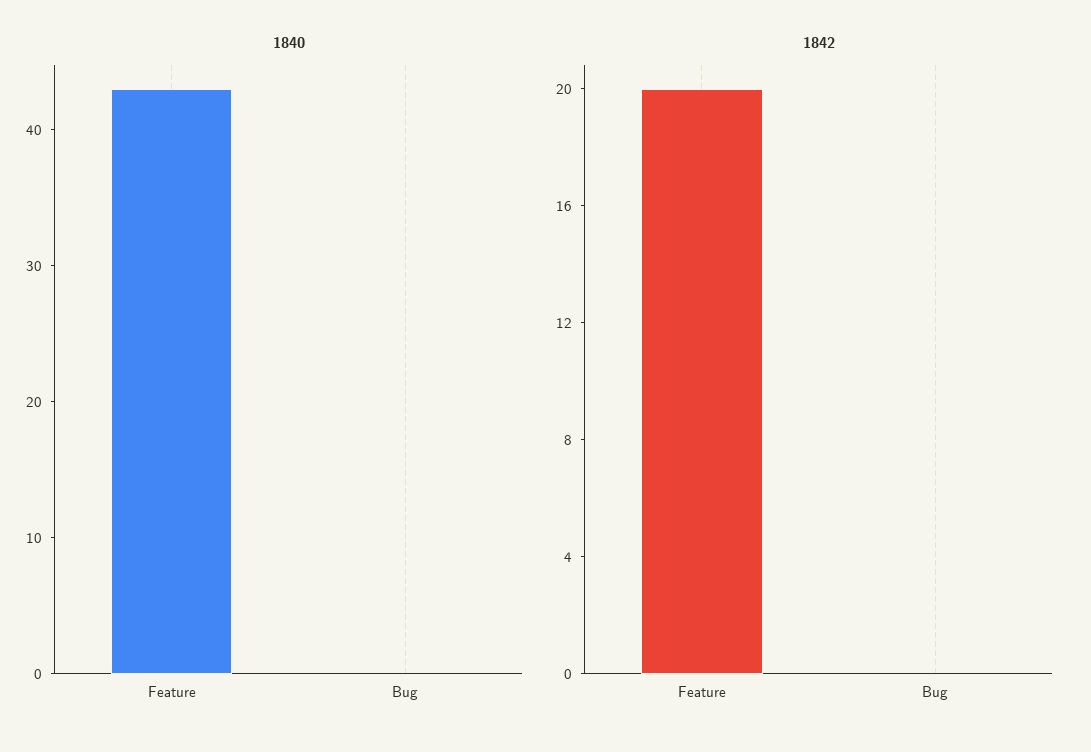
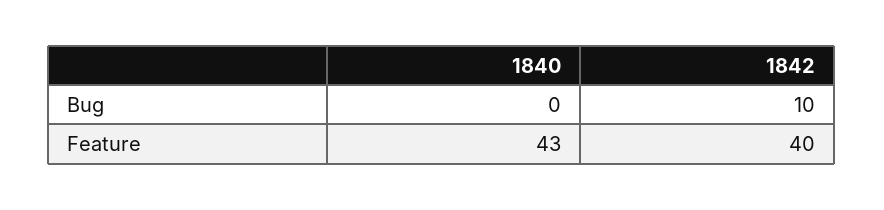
1842, Feature: 20 -> 40
1842, Bug: 0 -> 10

